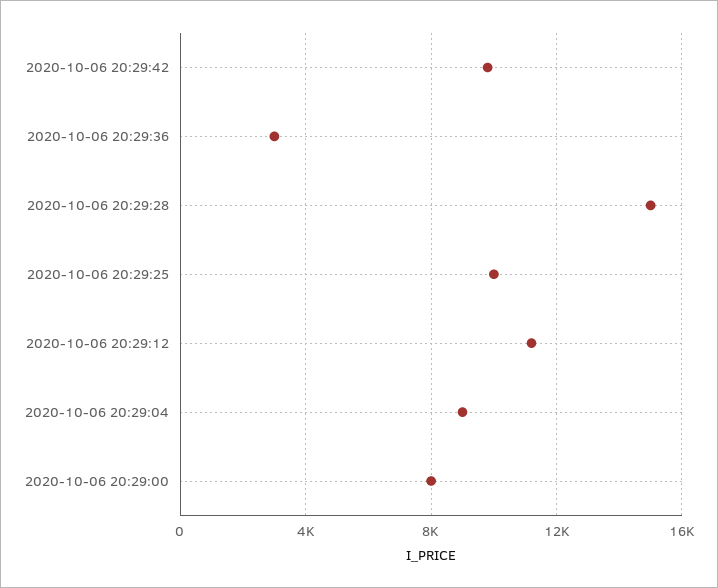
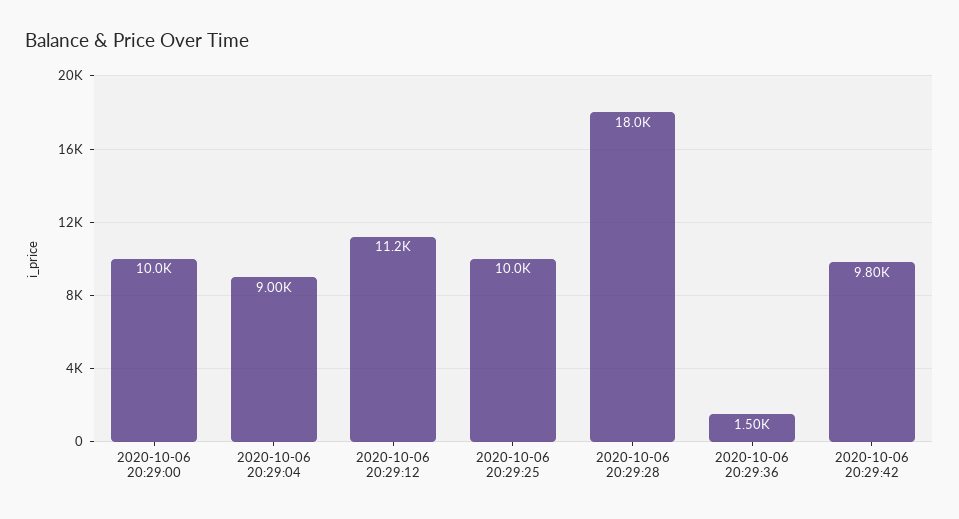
2020-10-06 20:29:36: 3000 -> 1500
2020-10-06 20:29:28: 15000 -> 18000
2020-10-06 20:29:00: 8000 -> 10000

